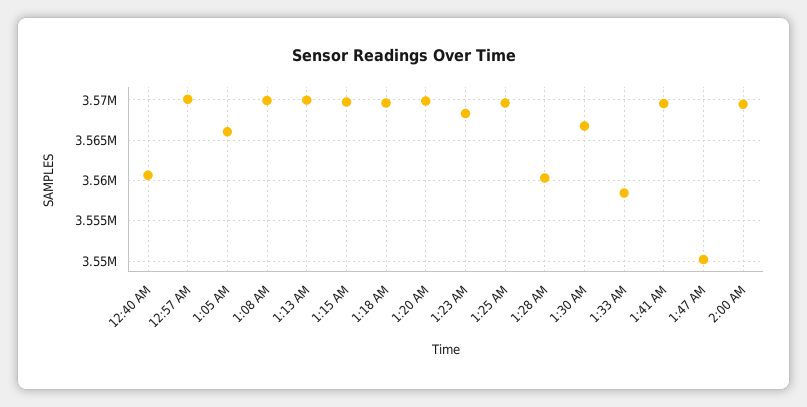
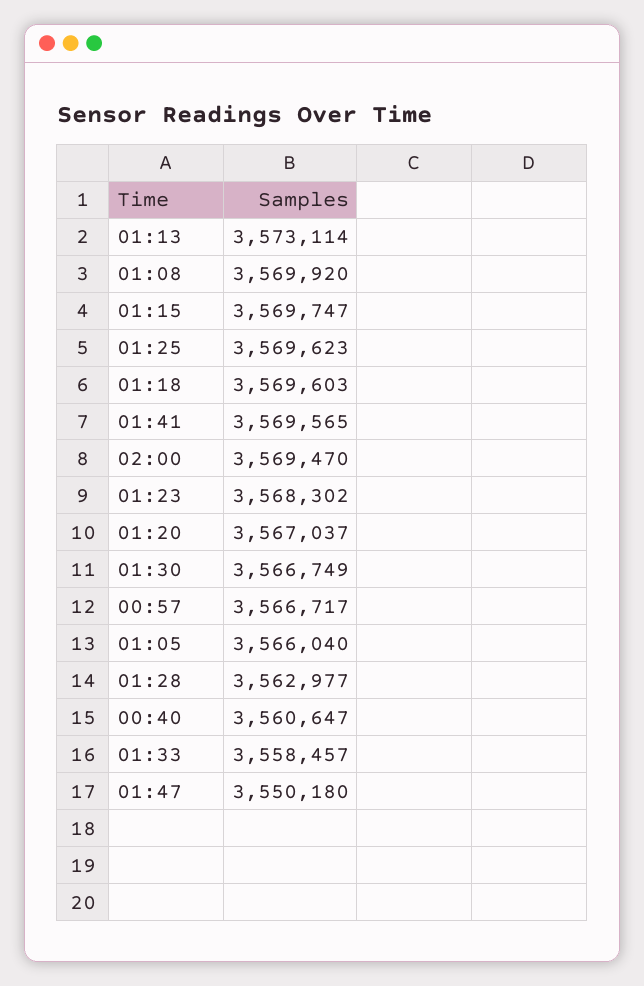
12:57 AM: 3570000 -> 3566717
1:13 AM: 3570000 -> 3573114
1:20 AM: 3570000 -> 3567037
1:28 AM: 3560000 -> 3562977

